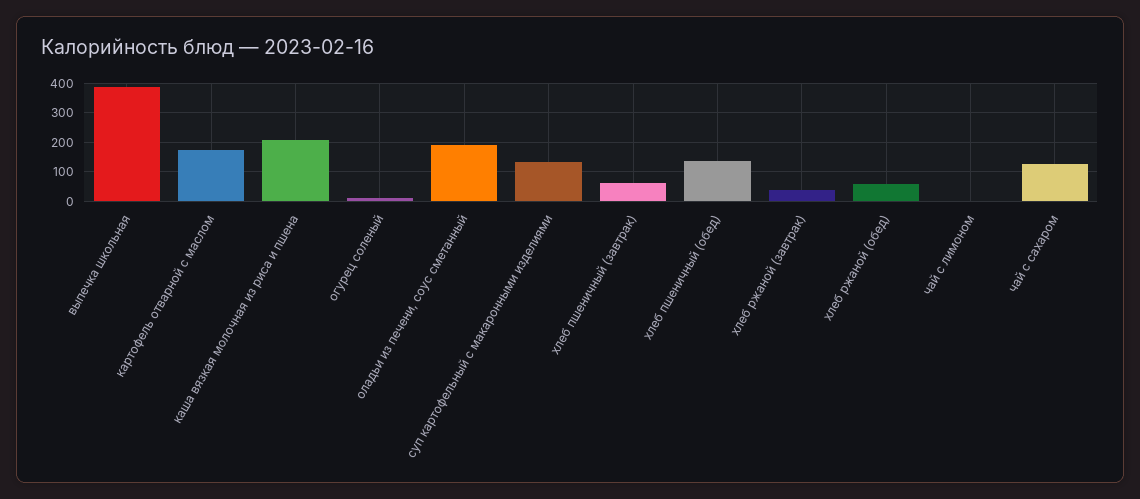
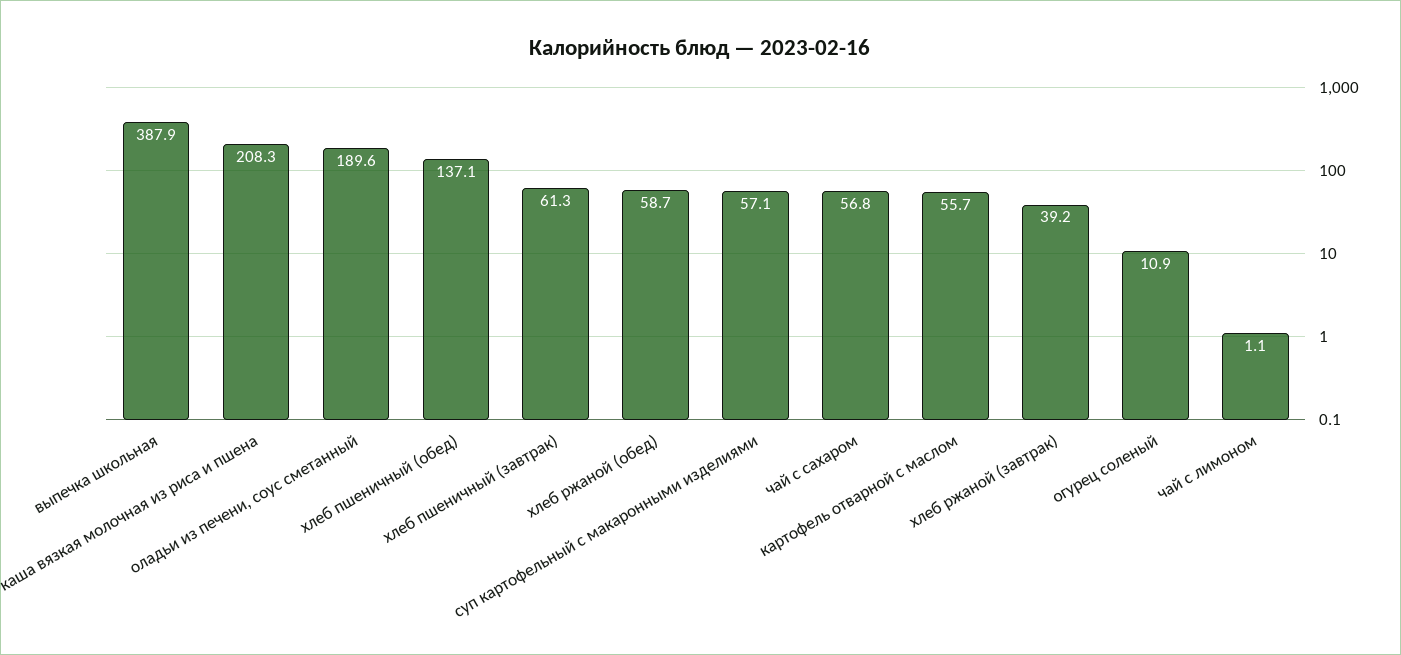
картофель отварной с маслом: 175 -> 55.7
суп картофельный с макаронными изделиями: 125 -> 57.1
чай с сахаром: 125 -> 56.8

